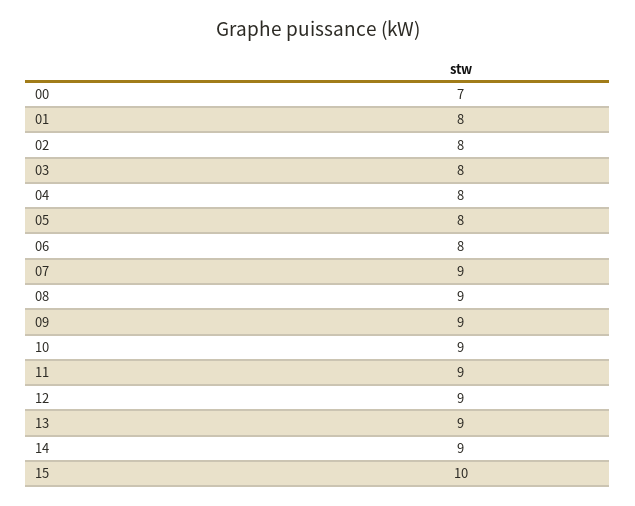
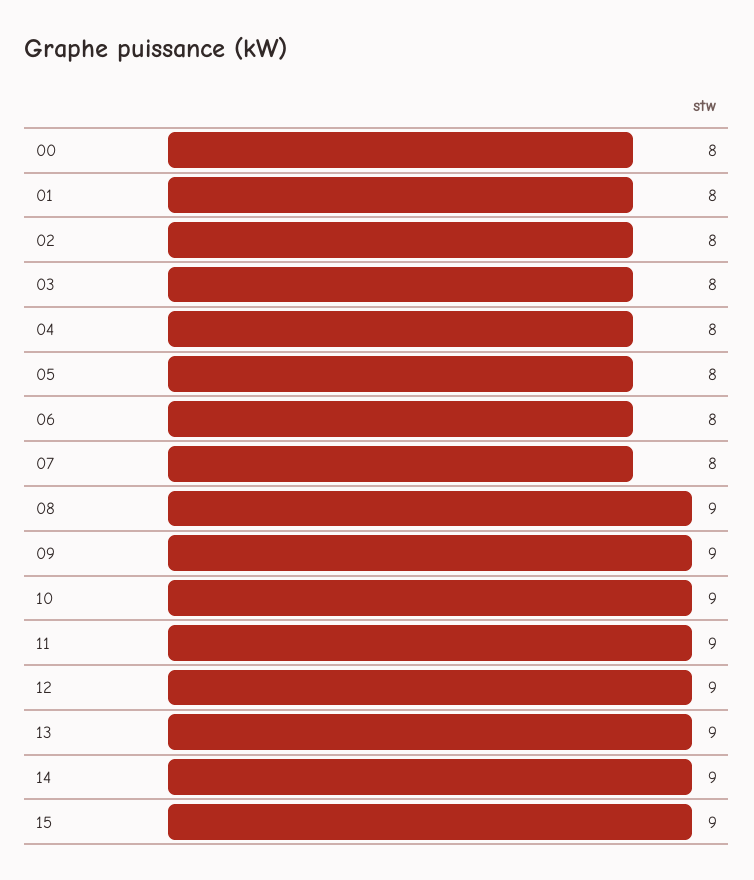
00: 7 -> 8
07: 9 -> 8
15: 10 -> 9

